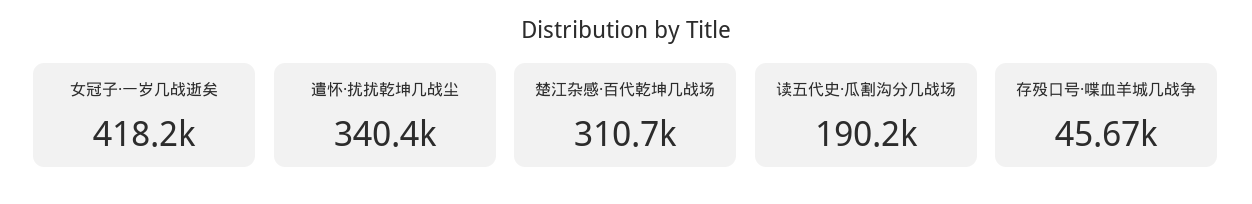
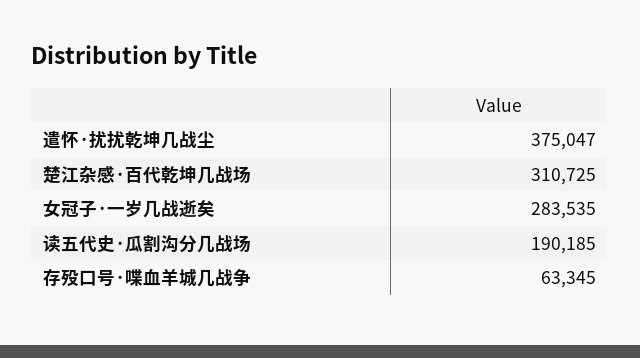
女冠子·一岁几战逝矣: 418200 -> 283535
遣怀·扰扰乾坤几战尘: 340400 -> 375047
存殁口号·喋血羊城几战争: 45670 -> 63345

